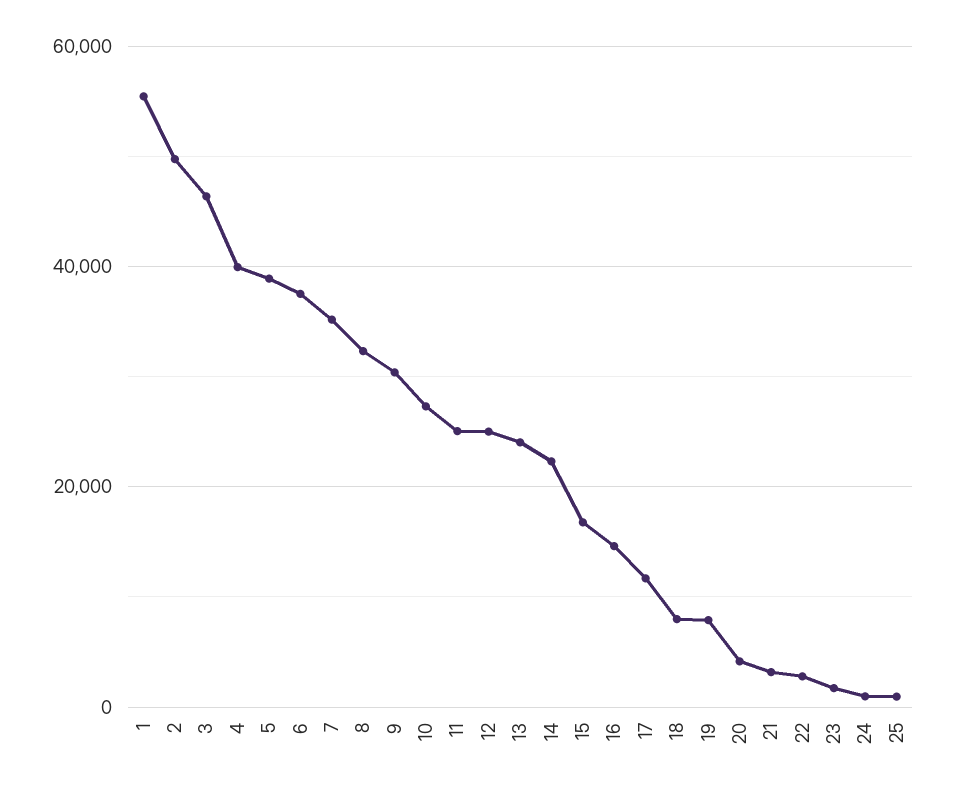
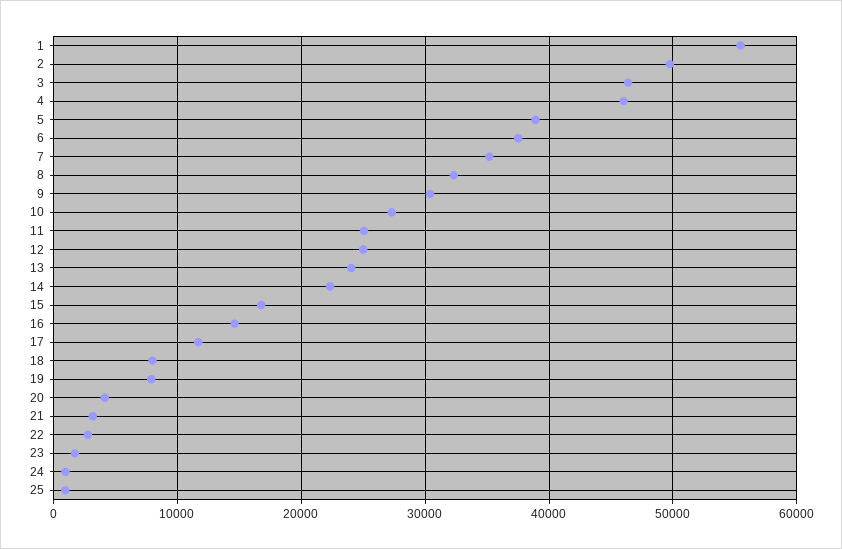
4: 40000 -> 46000

